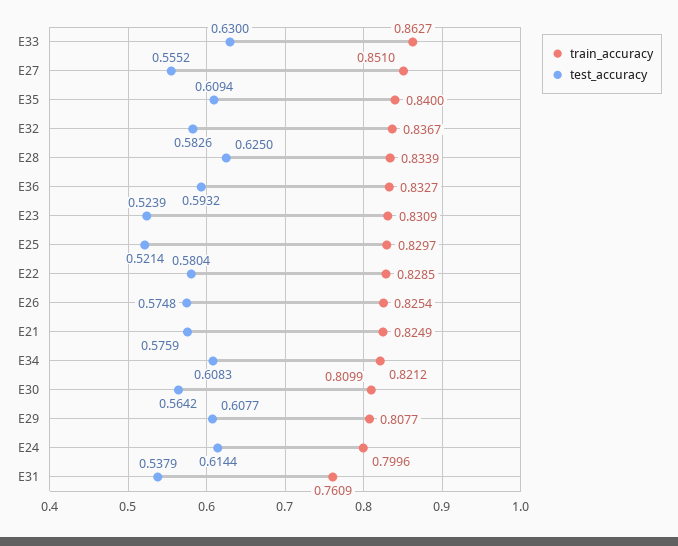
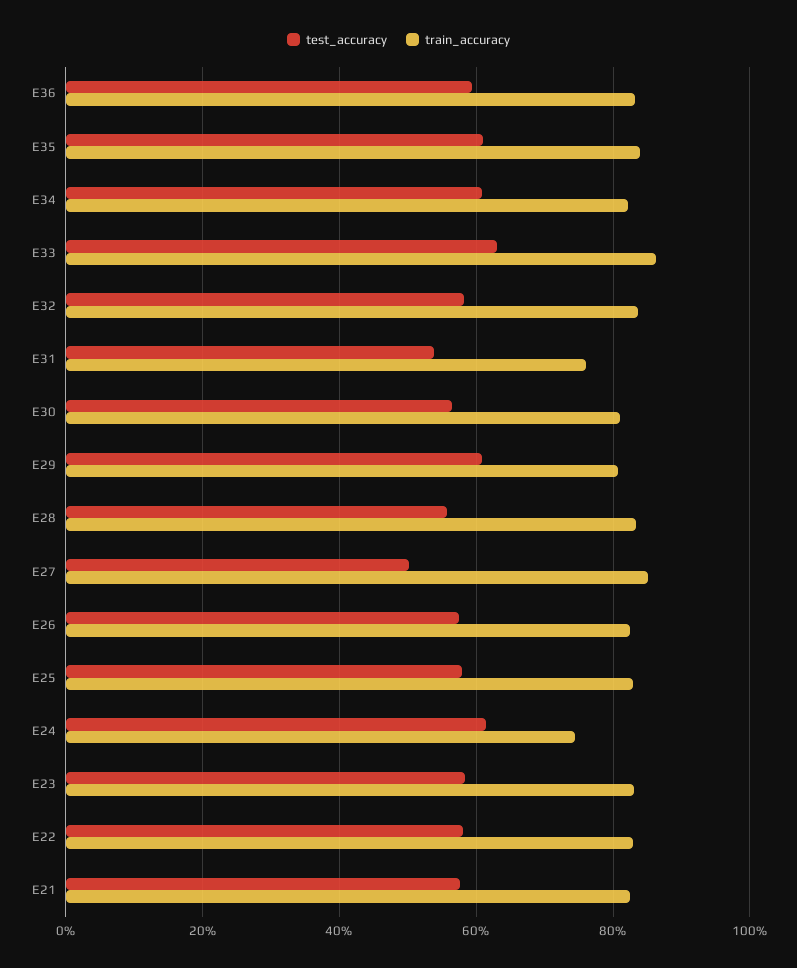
test_accuracy, E27: 0.5552 -> 0.5
test_accuracy, E28: 0.625 -> 0.56
test_accuracy, E23: 0.5239 -> 0.58
test_accuracy, E25: 0.5214 -> 0.58
train_accuracy, E24: 0.7996 -> 0.74

